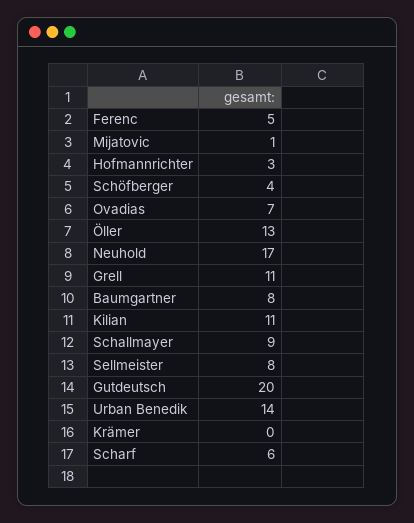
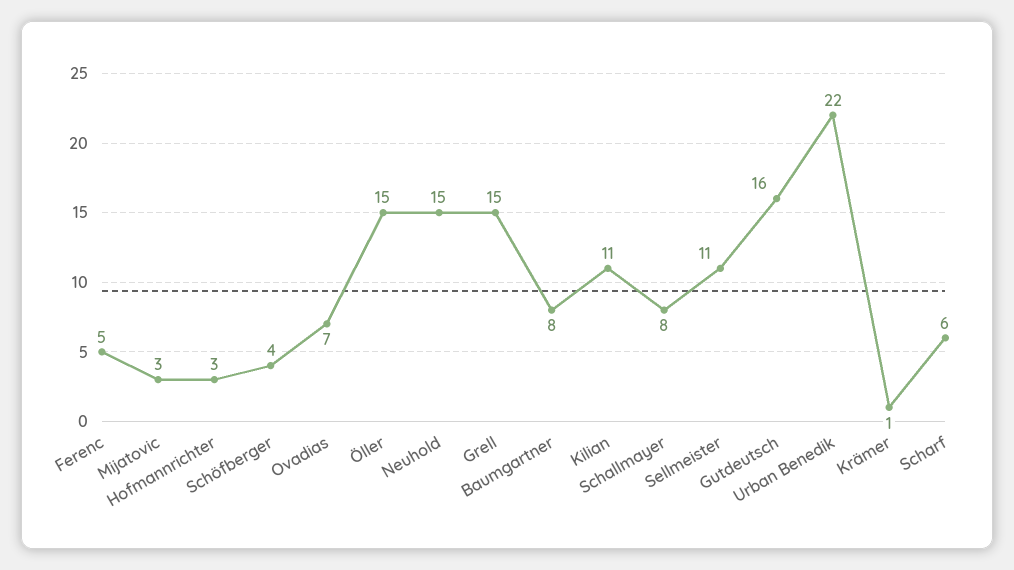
Mijatovic: 1 -> 3
Öller: 13 -> 15
Neuhold: 17 -> 15
Grell: 11 -> 15
Schallmayer: 9 -> 8
Sellmeister: 8 -> 11
Gutdeutsch: 20 -> 16
Urban Benedik: 14 -> 22
Krämer: 0 -> 1

